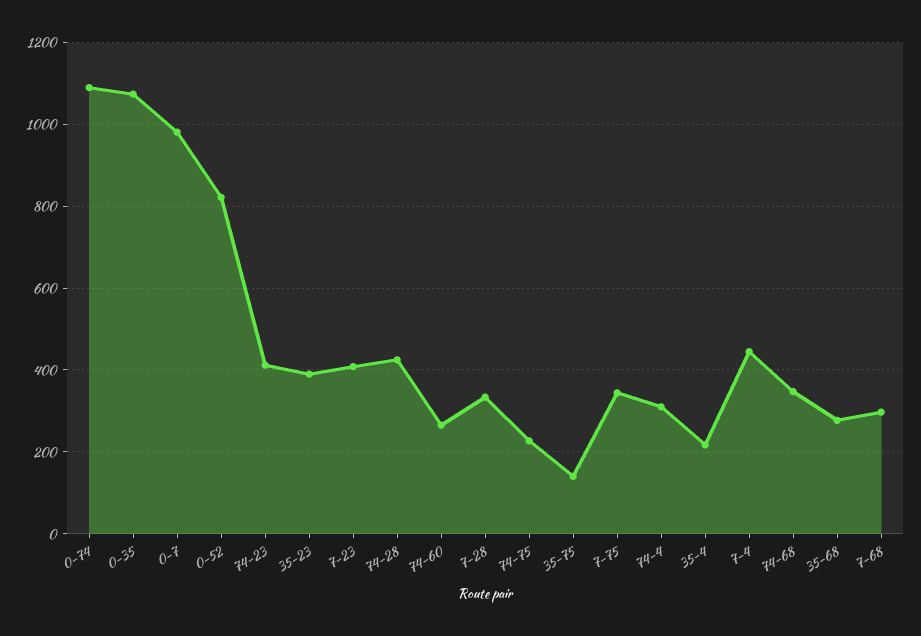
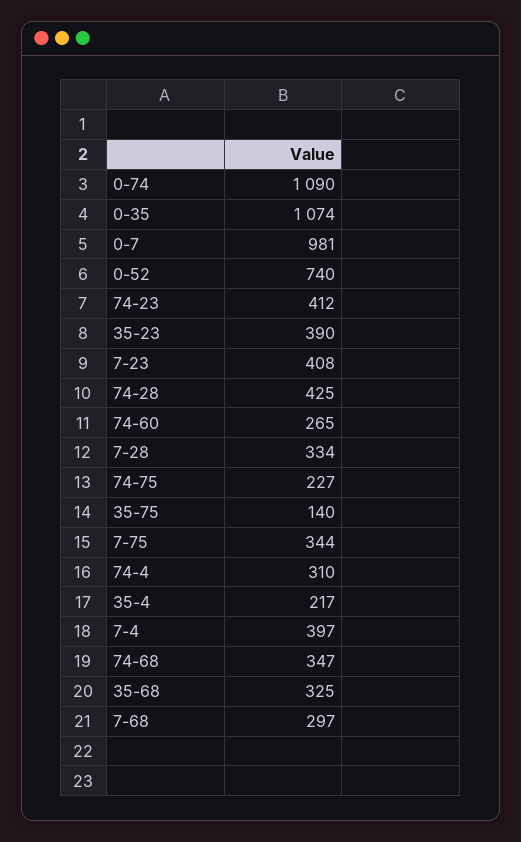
0-52: 820 -> 740
7-4: 440 -> 397
35-68: 280 -> 325

